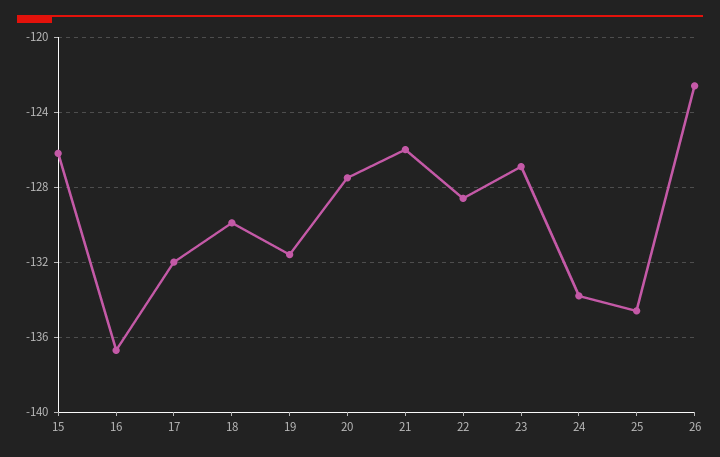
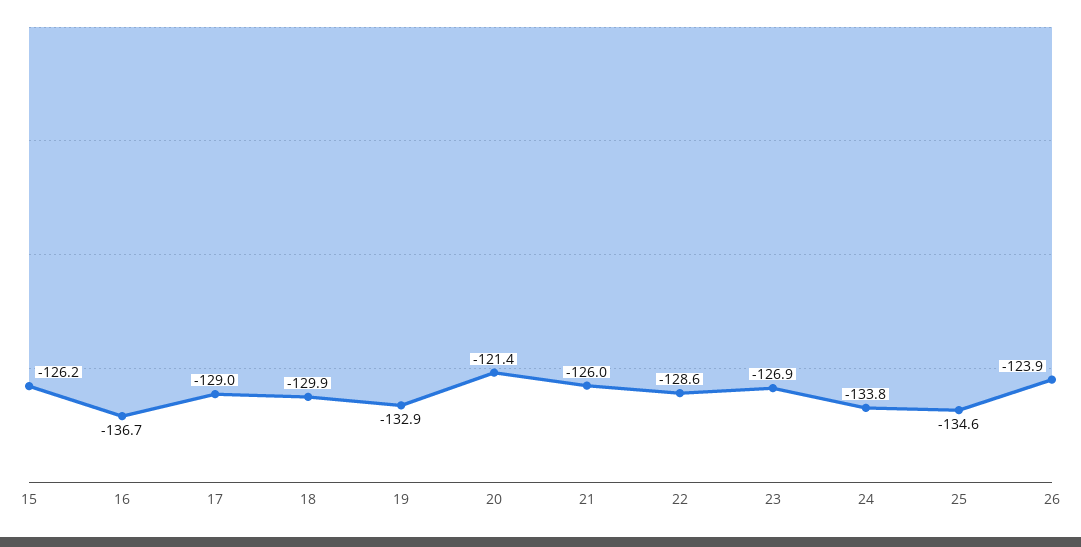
17: -132 -> -129
19: -131.5 -> -132.9
20: -127.5 -> -121.4
26: -122.5 -> -123.9

